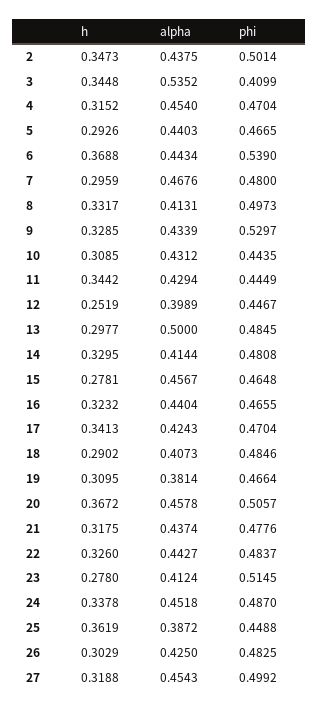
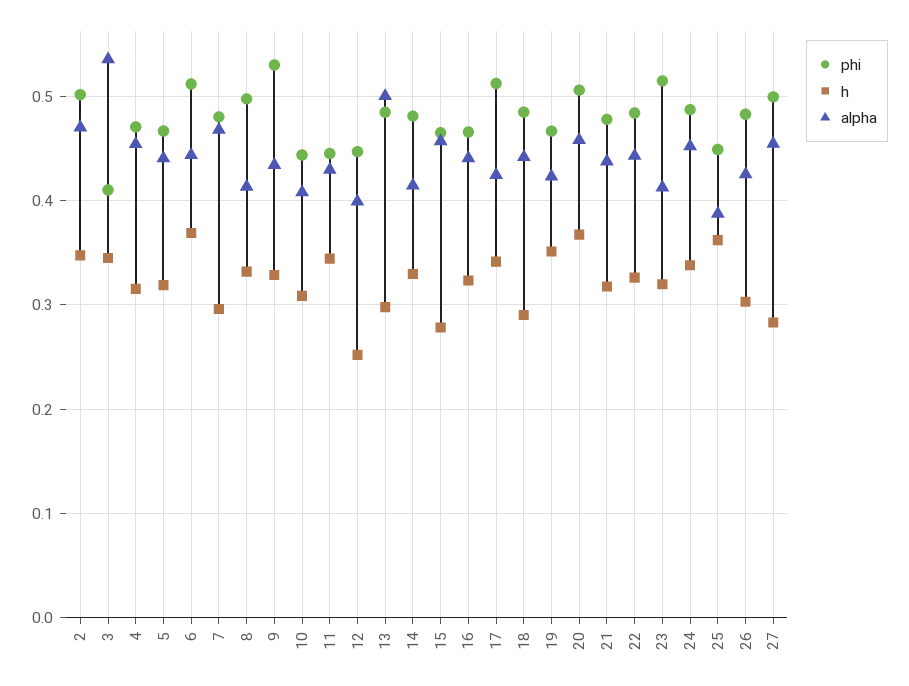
alpha, 2: 0.4375 -> 0.47
h, 5: 0.2926 -> 0.32
phi, 6: 0.539 -> 0.51
alpha, 10: 0.4312 -> 0.41
phi, 17: 0.4704 -> 0.51
alpha, 18: 0.4073 -> 0.44
h, 19: 0.3095 -> 0.35
alpha, 19: 0.3814 -> 0.42
h, 23: 0.278 -> 0.32
h, 27: 0.3188 -> 0.28

